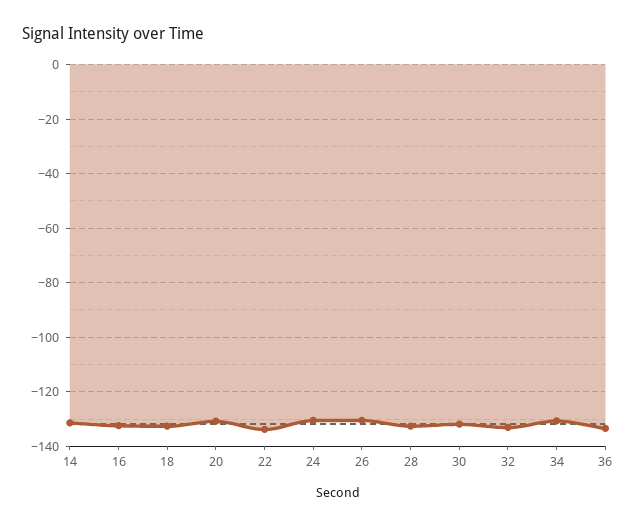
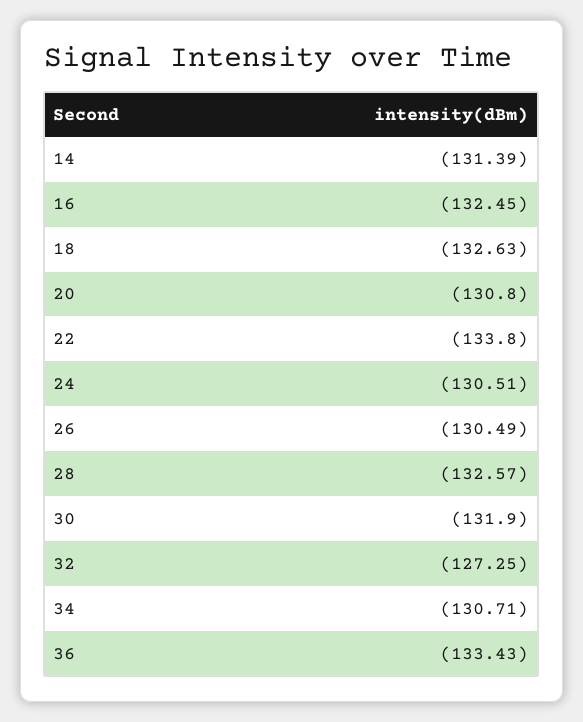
32: -132.5 -> -127.25

